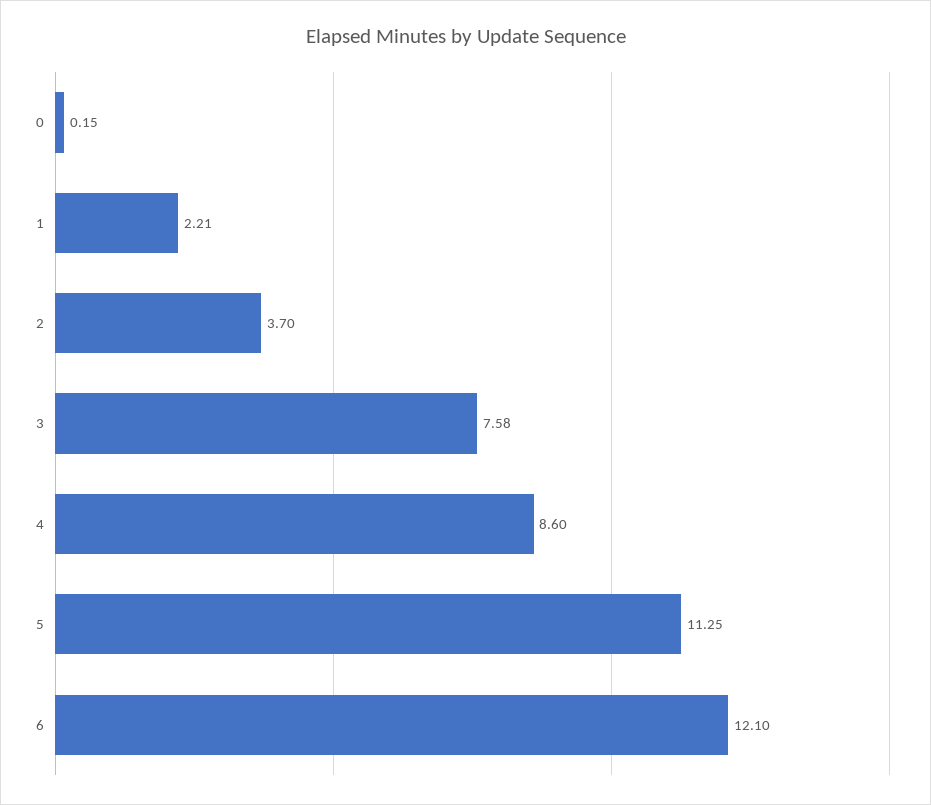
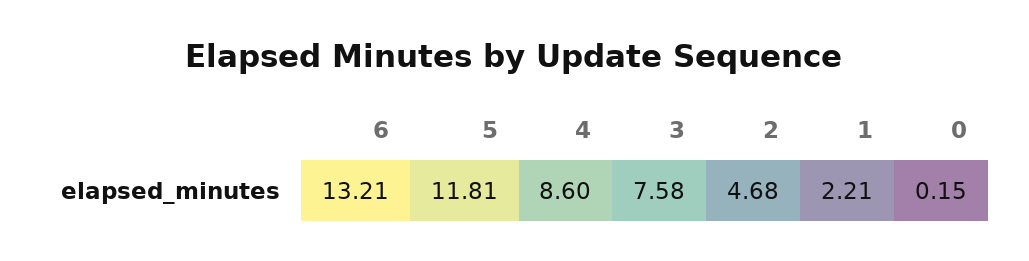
2: 3.7 -> 4.68
5: 11.25 -> 11.81
6: 12.1 -> 13.21

